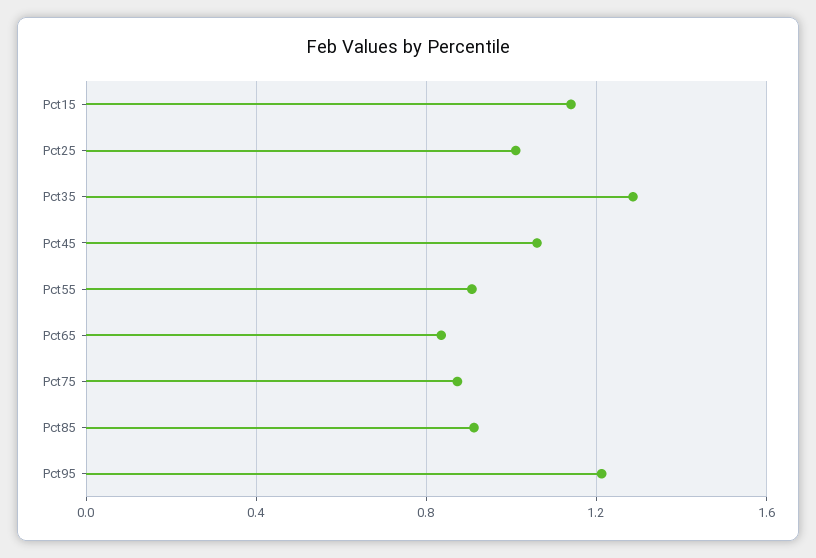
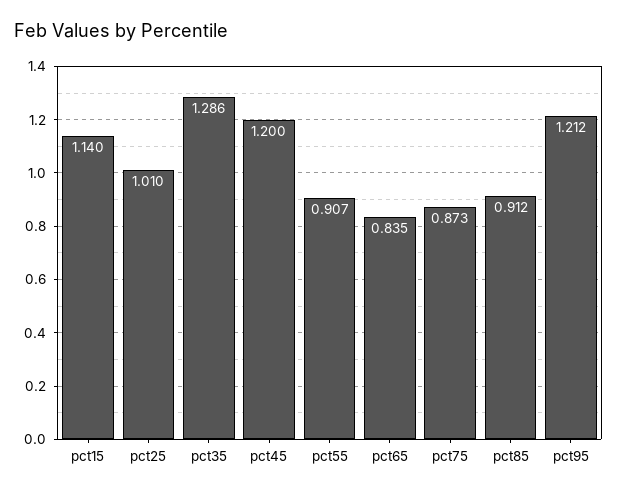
Pct45: 1.05 -> 1.2

